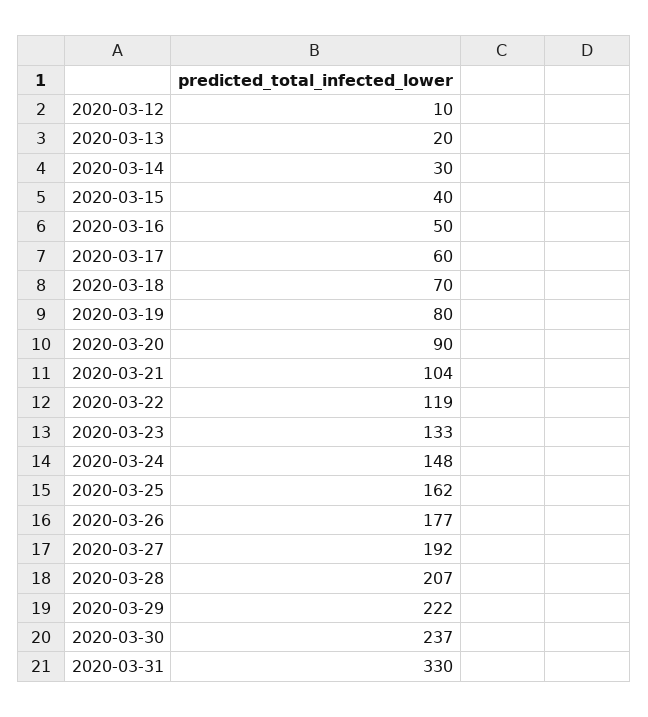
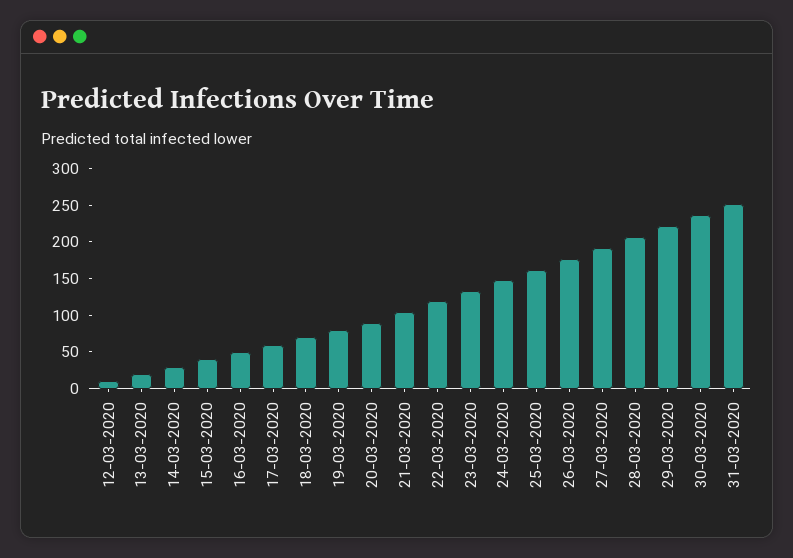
2020-03-31: 330 -> 250

